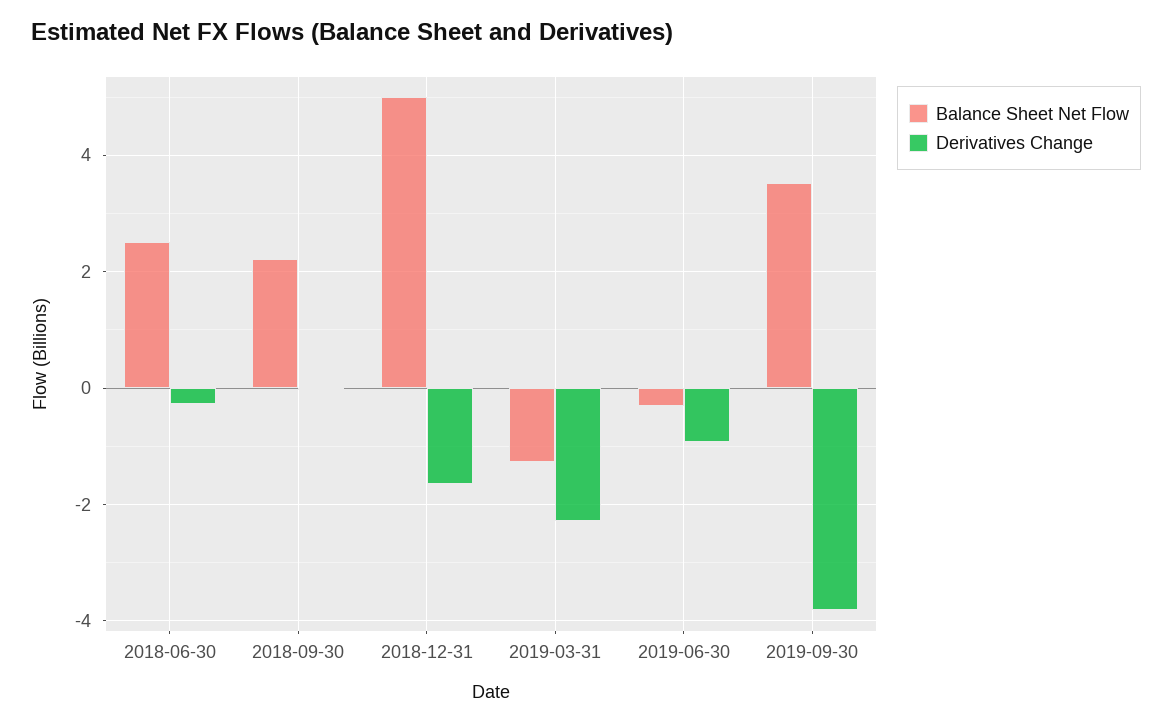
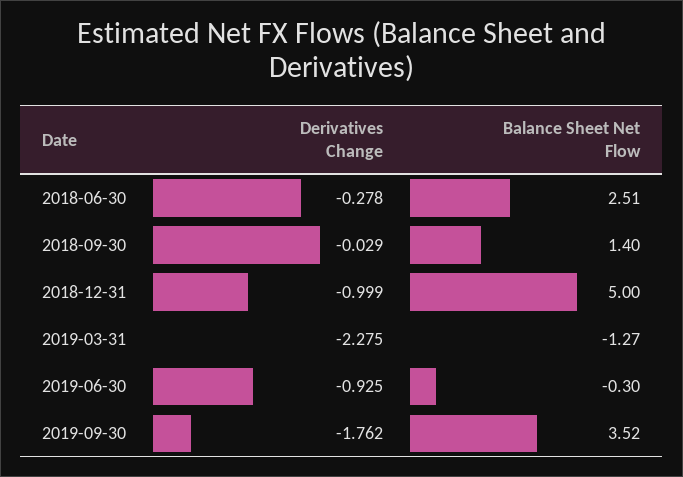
Balance Sheet Net Flow, 2018-09-30: 2.2 -> 1.4
Derivatives Change, 2018-12-31: -1.6 -> -0.999
Derivatives Change, 2019-09-30: -3.8 -> -1.762

